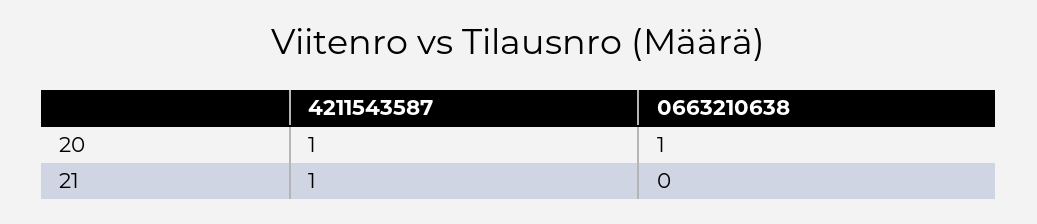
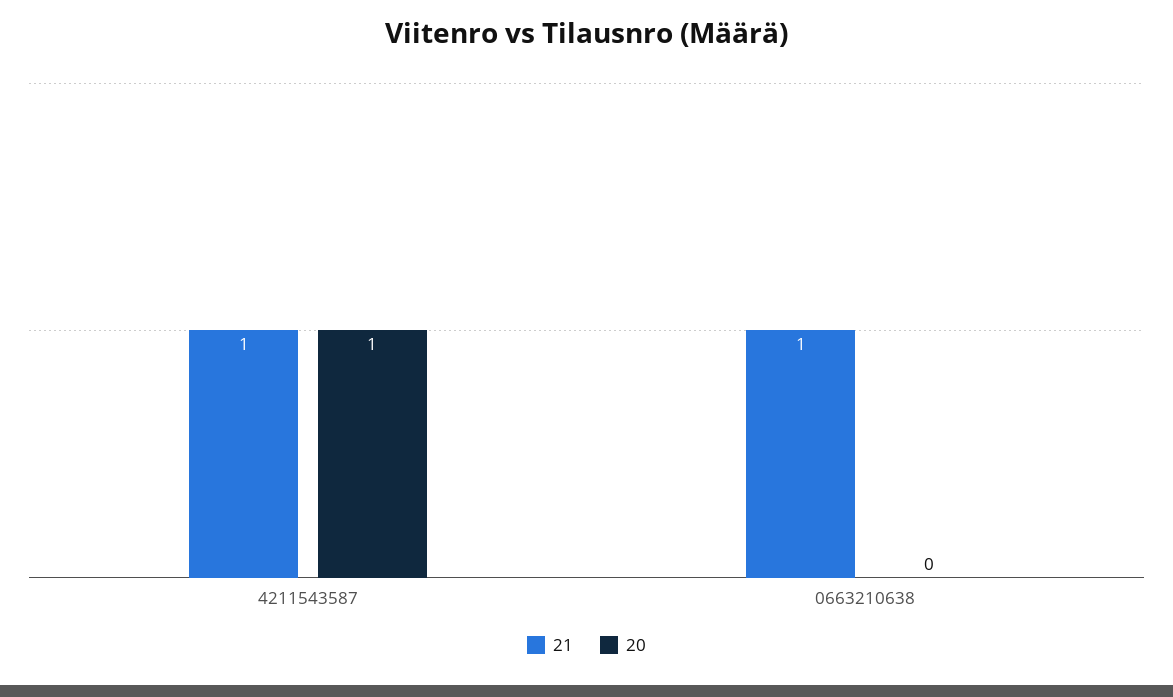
20, 0663210638: 1 -> 0
21, 0663210638: 0 -> 1

